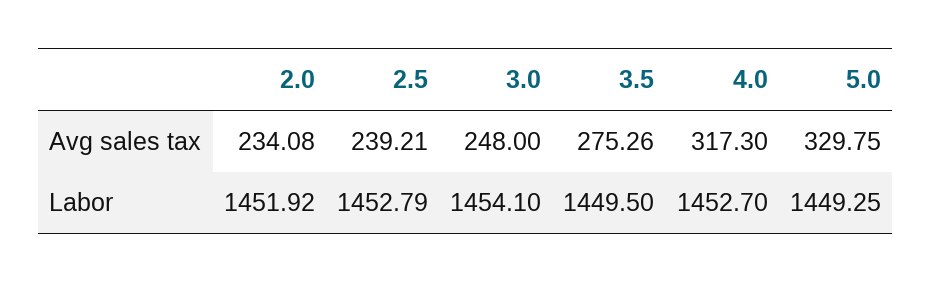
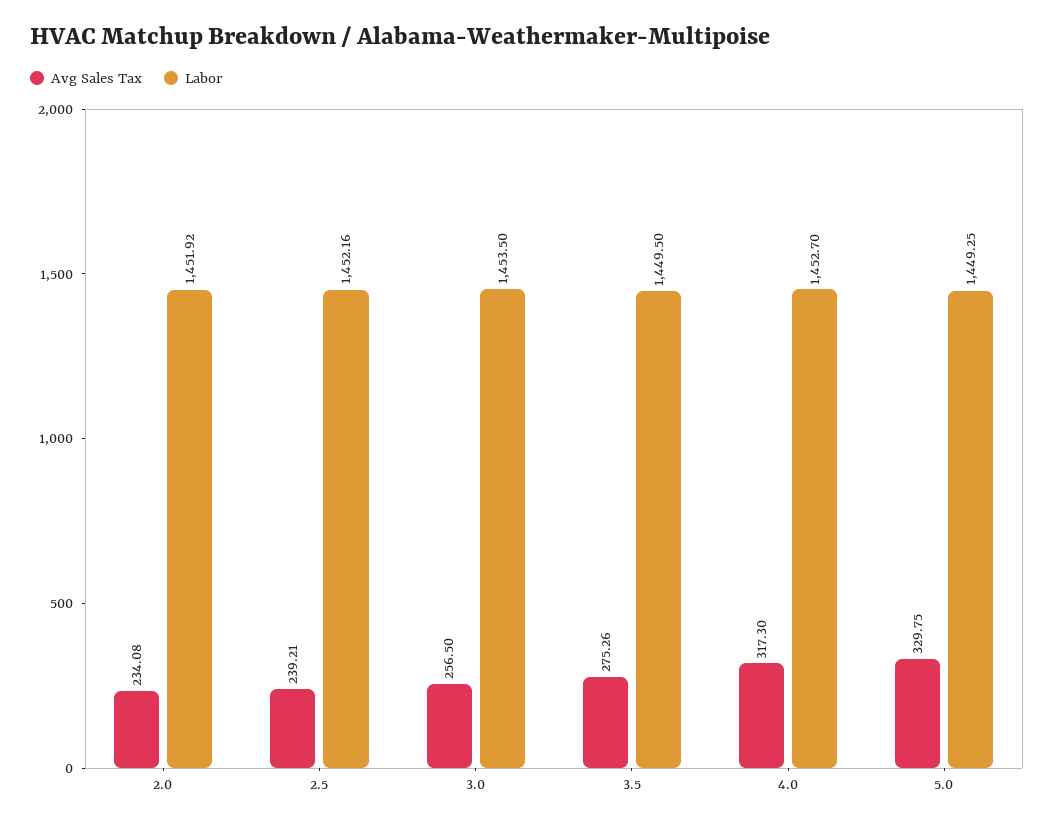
Avg sales tax, 3.0: 248 -> 256.5
Labor, 2.5: 1452.79 -> 1452.16
Labor, 3.0: 1454.1 -> 1453.5

